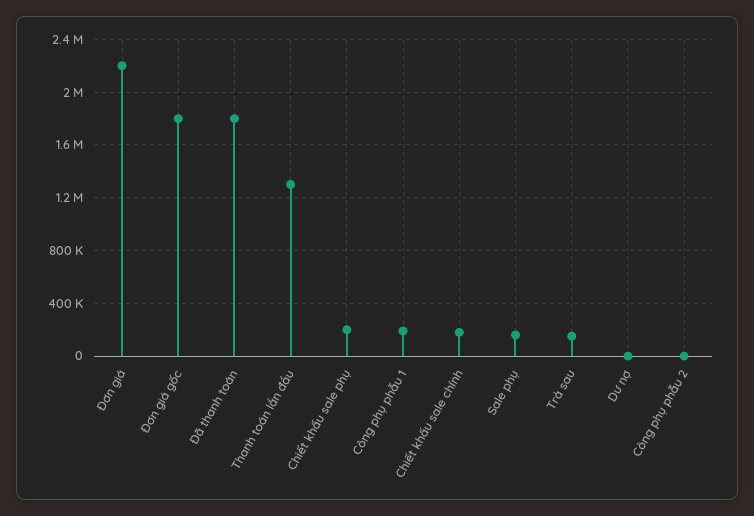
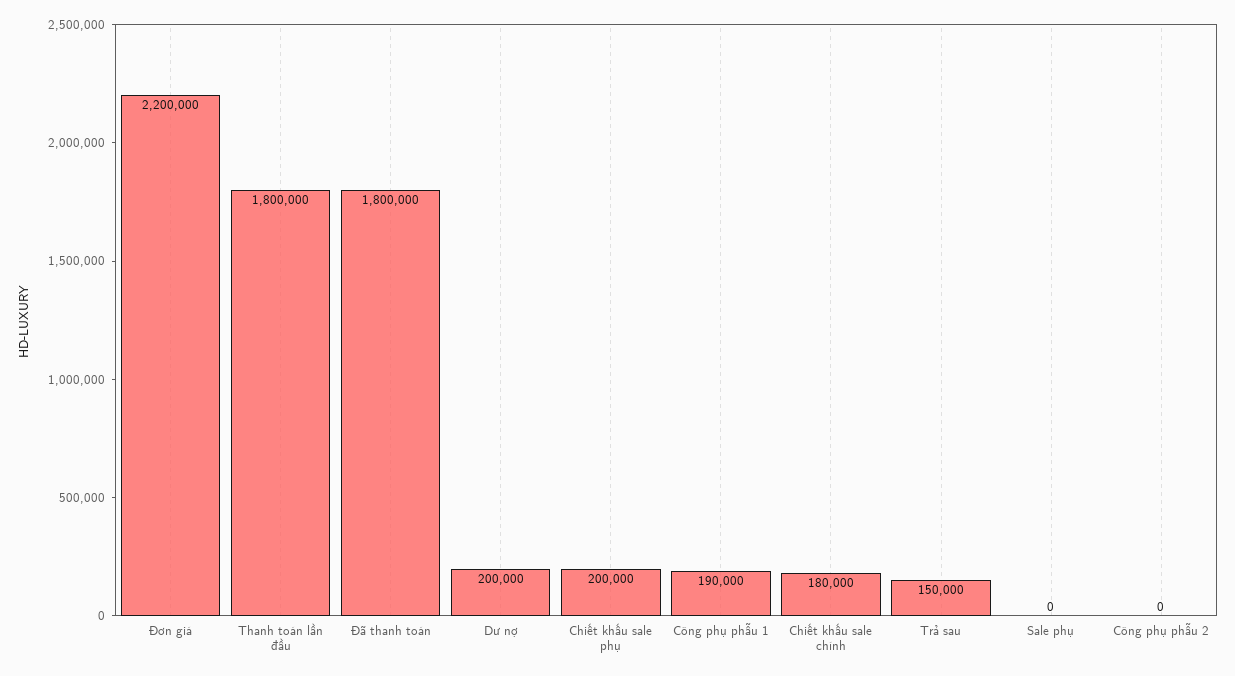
Đơn giá gốc: 1800000 -> none
Thanh toán lần đầu: 1300000 -> 1800000
Sale phụ: 150000 -> 0
Dư nợ: 0 -> 200000

